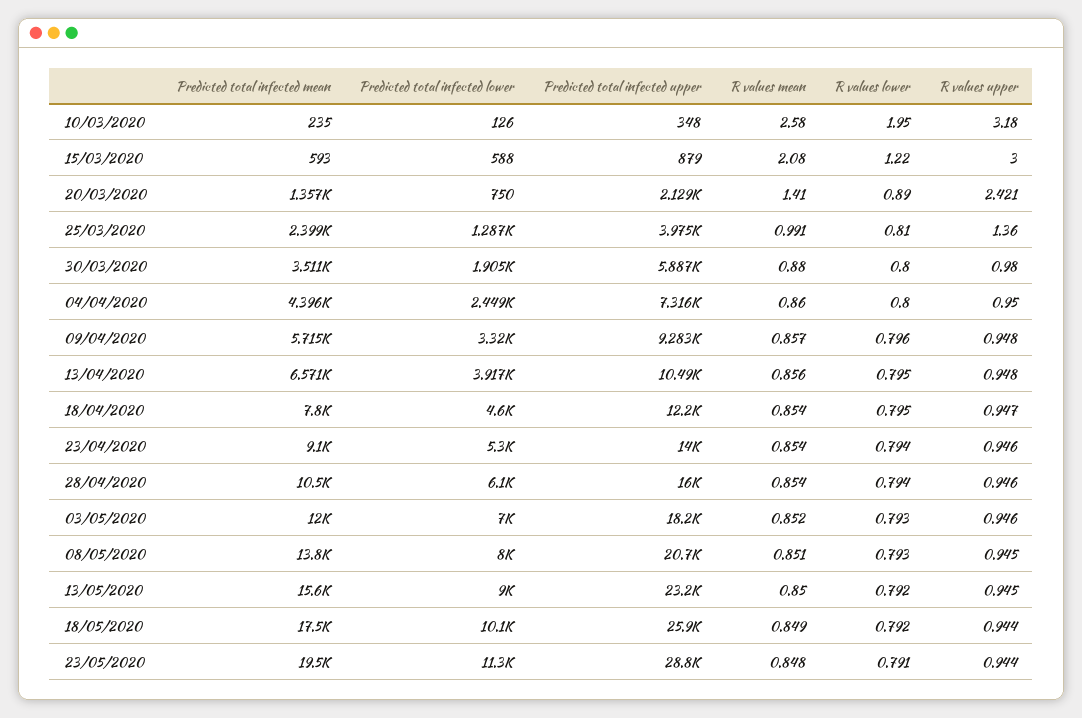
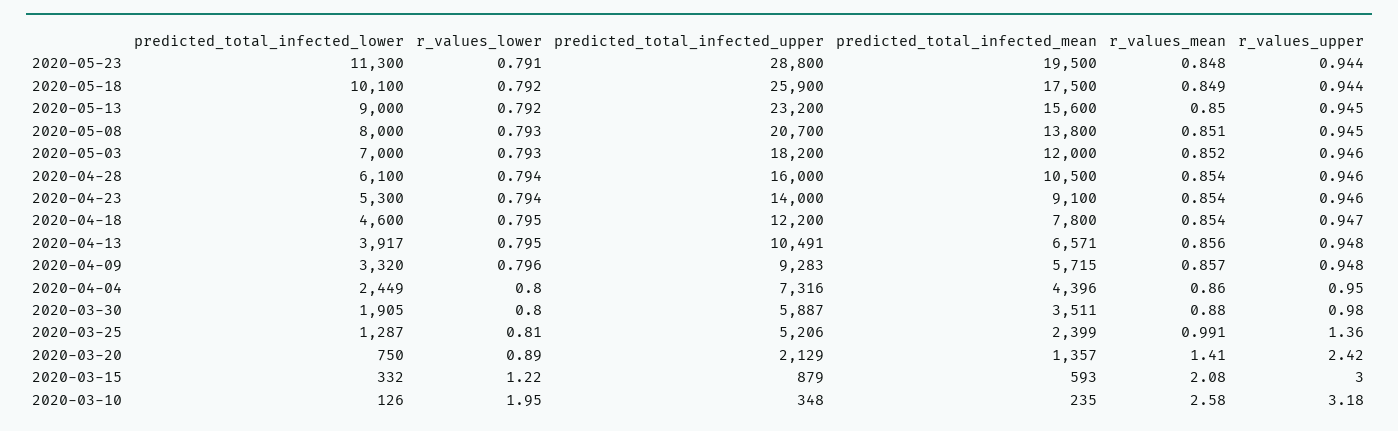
Predicted total infected lower, 15/03/2020: 588 -> 332
R values upper, 20/03/2020: 2.421 -> 2.42
Predicted total infected upper, 25/03/2020: 3975 -> 5206

